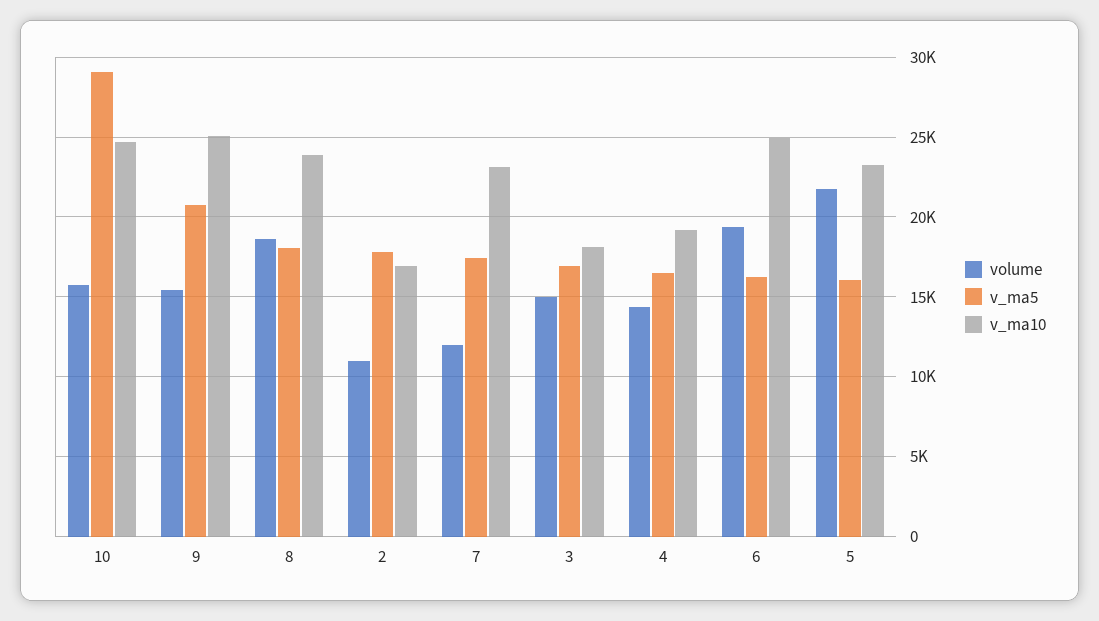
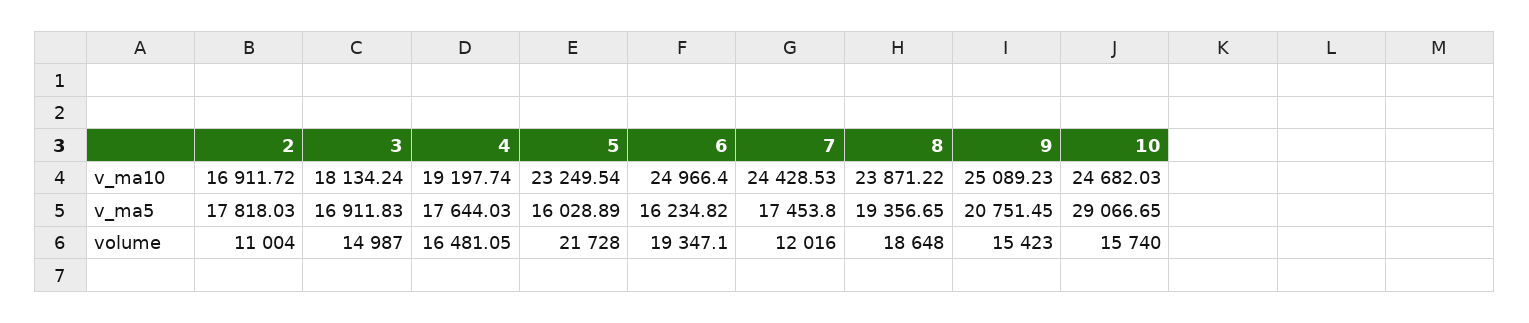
v_ma5, 8: 18000 -> 19356.65
v_ma10, 7: 23000 -> 24428.53
volume, 4: 14500 -> 16481.05
v_ma5, 4: 16500 -> 17644.03

